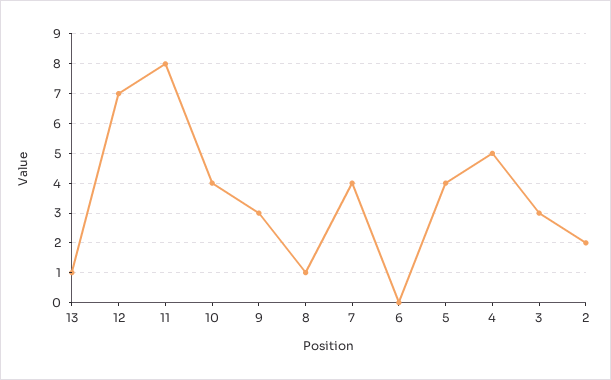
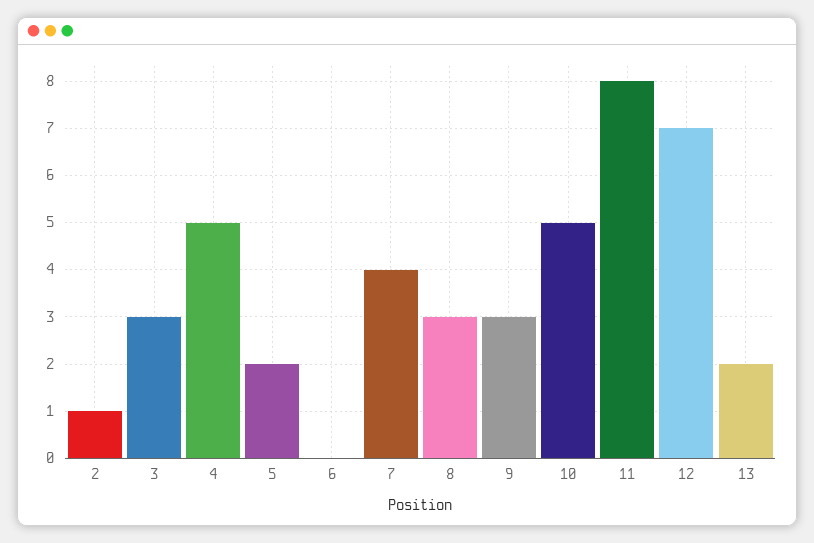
13: 1 -> 2
10: 4 -> 5
8: 1 -> 3
5: 4 -> 2
2: 2 -> 1

